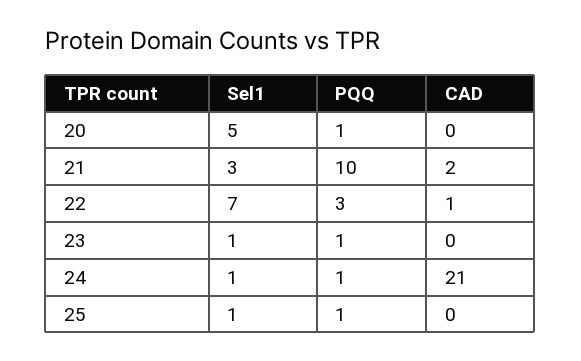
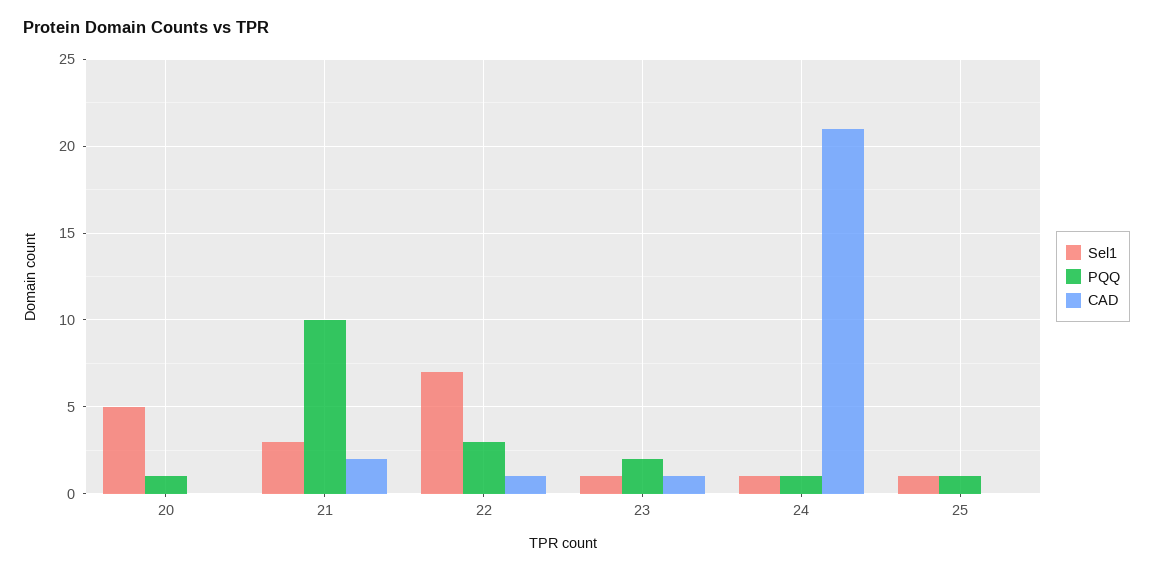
PQQ, 23: 1 -> 2
CAD, 23: 0 -> 1

